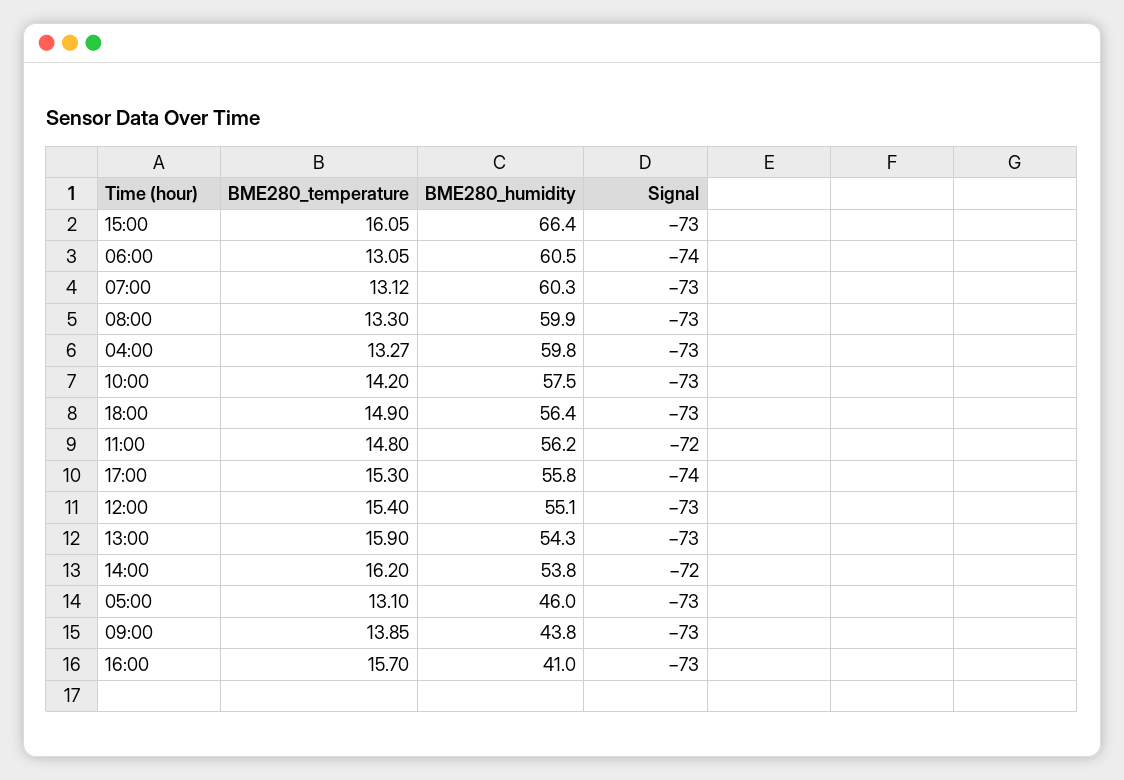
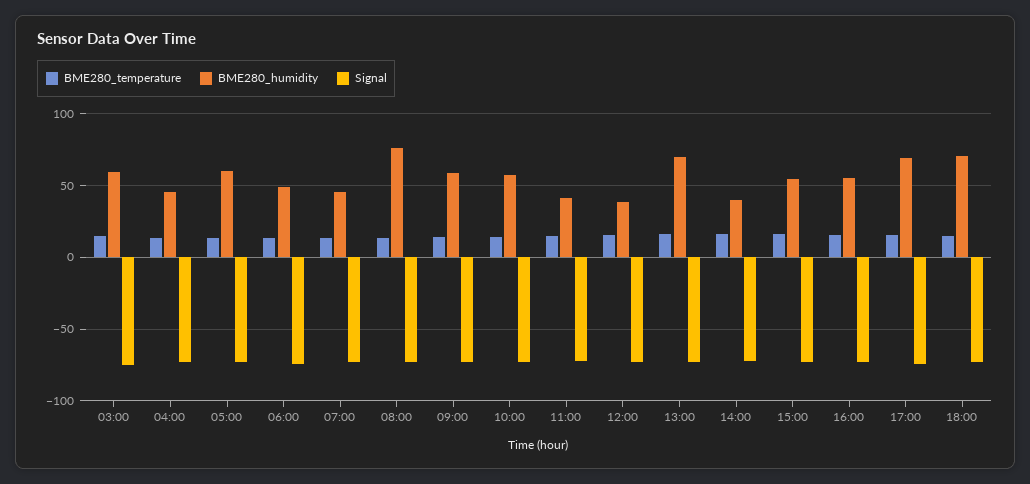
BME280_humidity, 15:00: 66.4 -> 55
BME280_humidity, 06:00: 60.5 -> 50
BME280_humidity, 07:00: 60.3 -> 45
BME280_humidity, 08:00: 59.9 -> 75
BME280_humidity, 04:00: 59.8 -> 45
BME280_humidity, 18:00: 56.4 -> 70
BME280_humidity, 11:00: 56.2 -> 40
BME280_humidity, 17:00: 55.8 -> 70
BME280_humidity, 12:00: 55.1 -> 40
BME280_humidity, 13:00: 54.3 -> 70
BME280_humidity, 14:00: 53.8 -> 40
BME280_humidity, 05:00: 46 -> 60
BME280_humidity, 09:00: 43.8 -> 60
BME280_humidity, 16:00: 41 -> 55
BME280_temperature, 03:00: none -> 15
BME280_humidity, 03:00: none -> 60
Signal, 03:00: none -> -75

